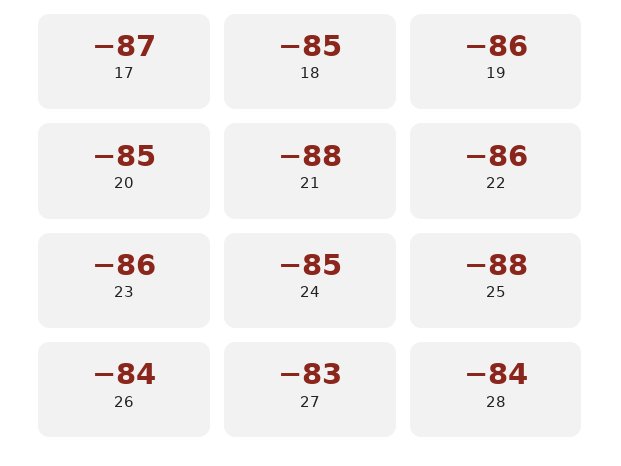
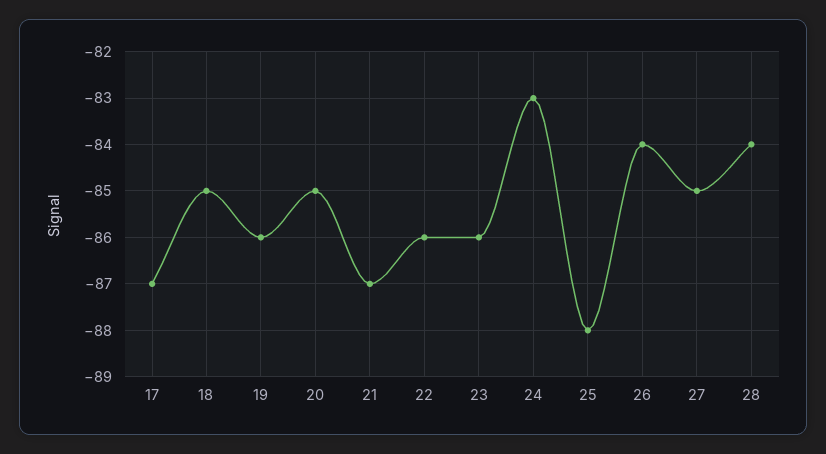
21: -88 -> -87
24: -85 -> -83
27: -83 -> -85

